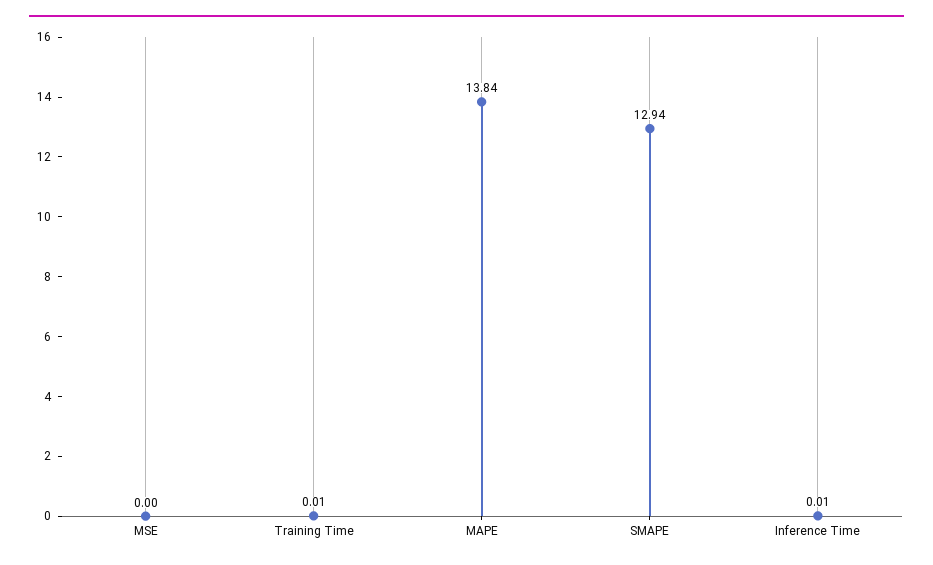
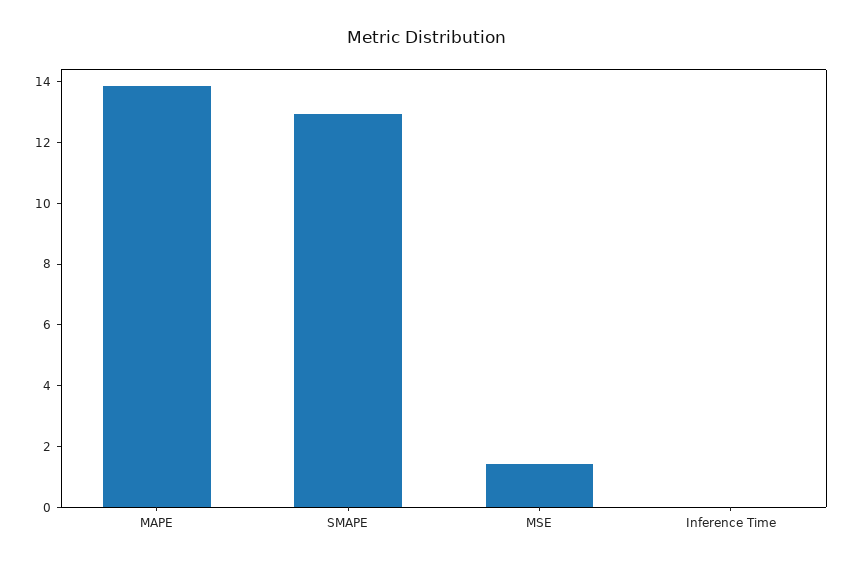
MSE: 0 -> 1.5
Training Time: 0.01 -> none

